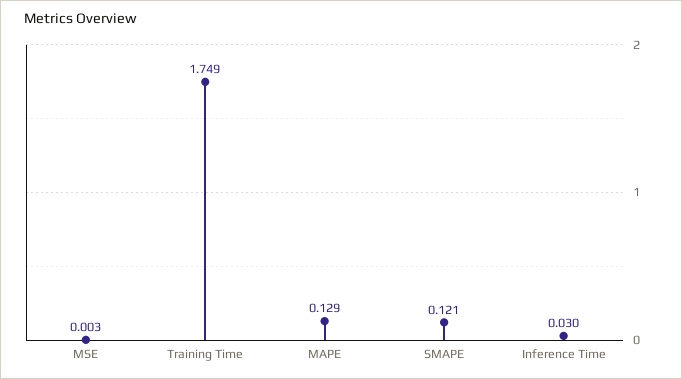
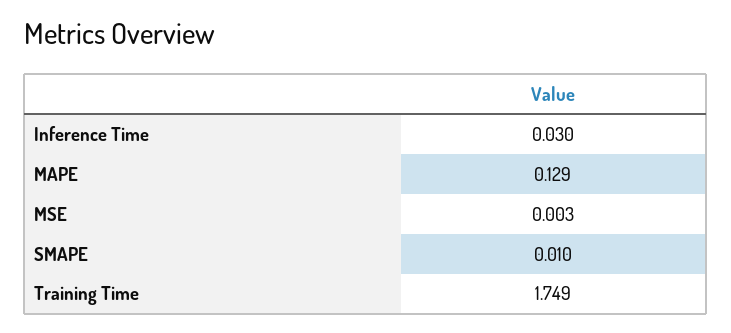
SMAPE: 0.121 -> 0.01

